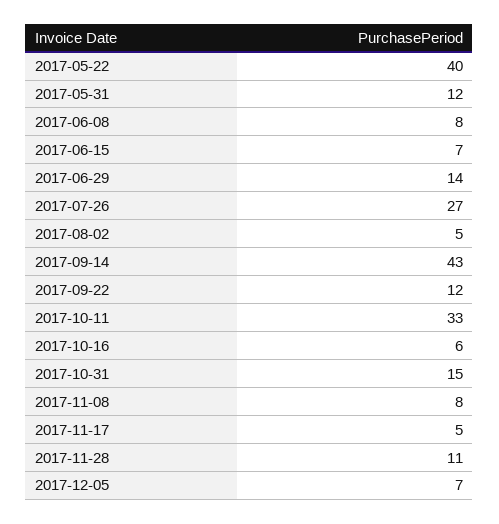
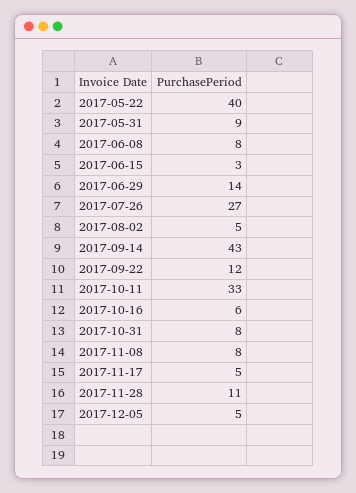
2017-05-31: 12 -> 9
2017-06-15: 7 -> 3
2017-10-31: 15 -> 8
2017-12-05: 7 -> 5

